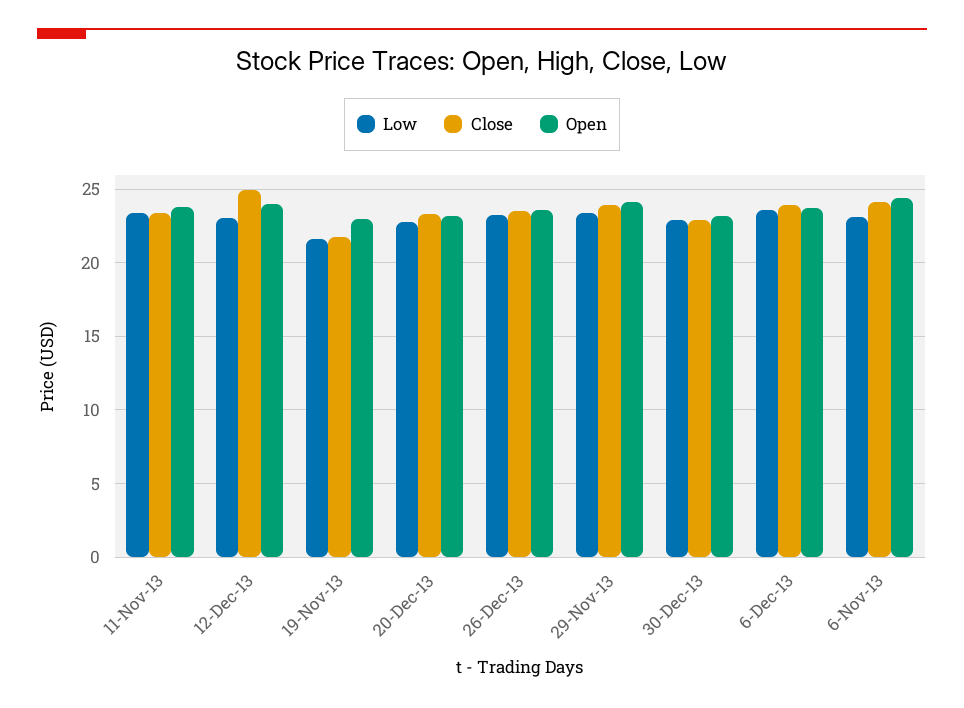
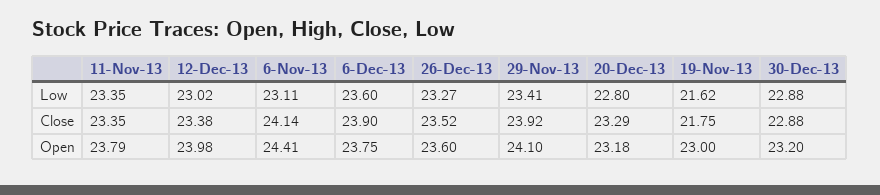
Close, 12-Dec-13: 25 -> 23.38

